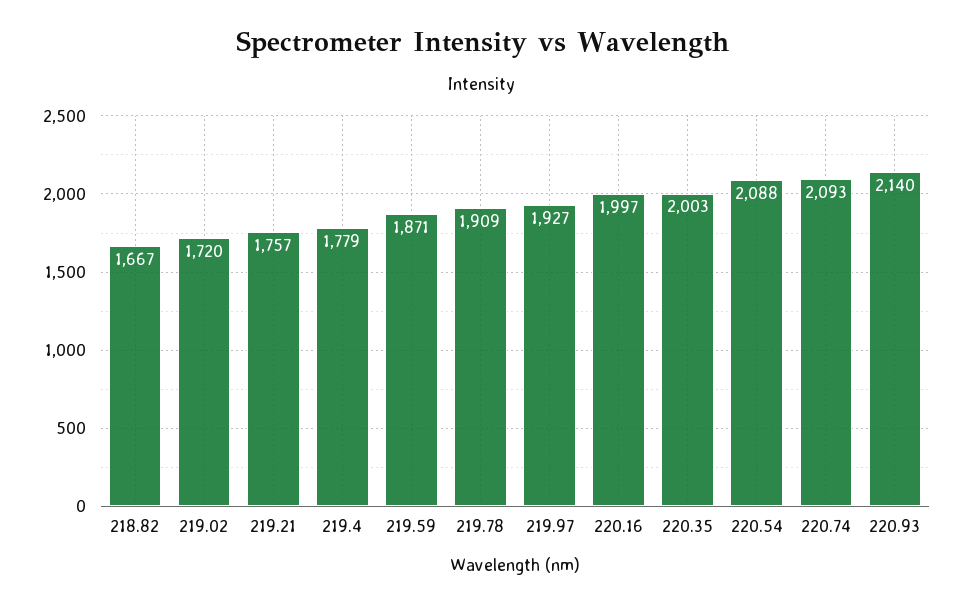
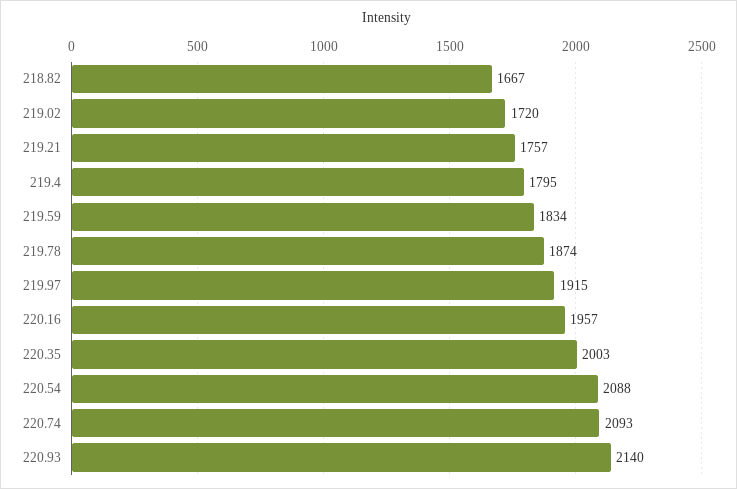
219.4: 1779 -> 1795
219.59: 1871 -> 1834
219.78: 1909 -> 1874
219.97: 1927 -> 1915
220.16: 1997 -> 1957

